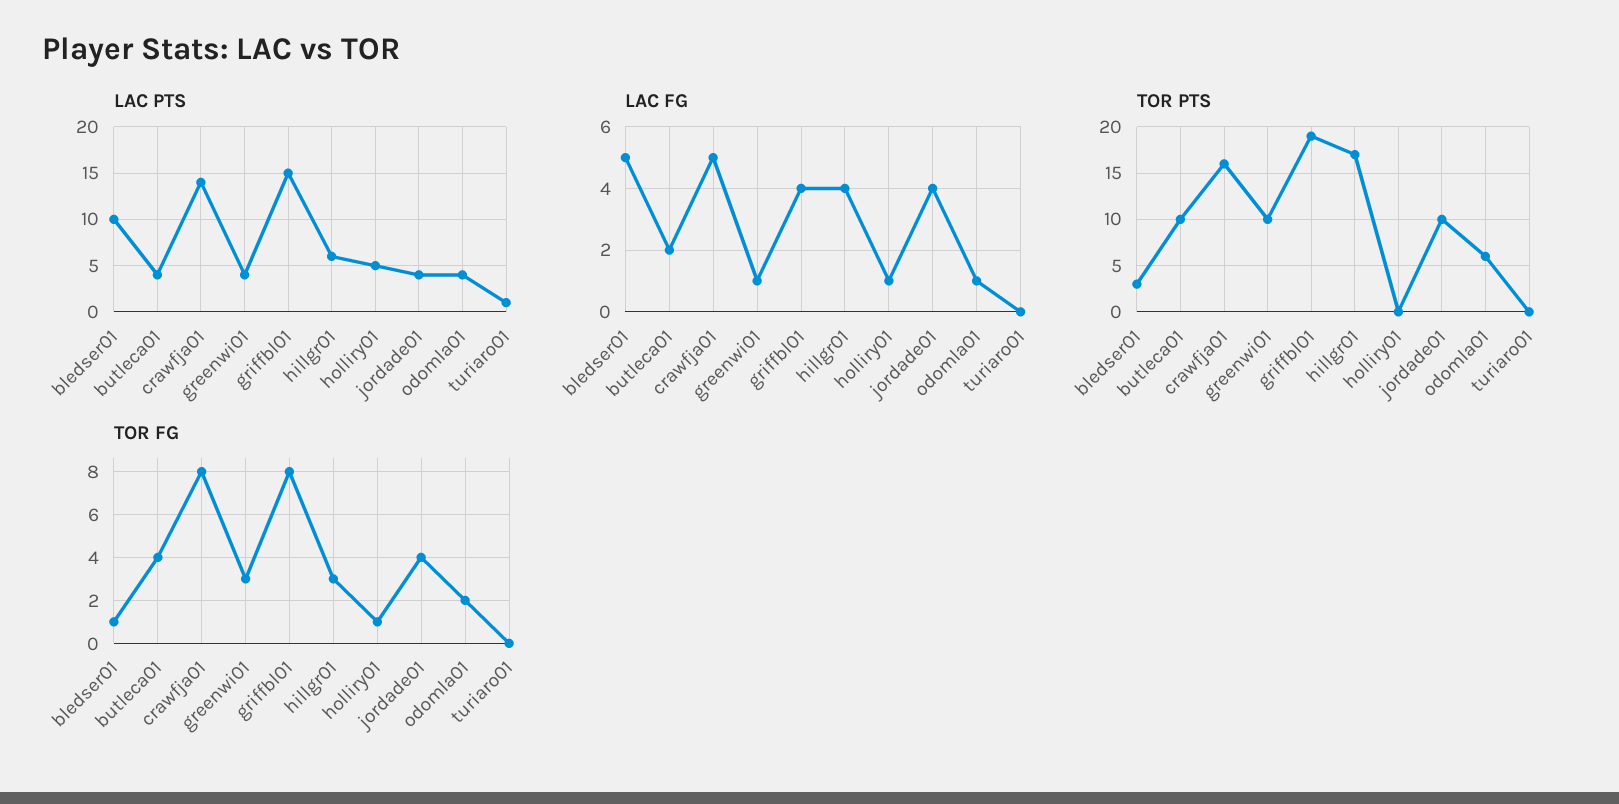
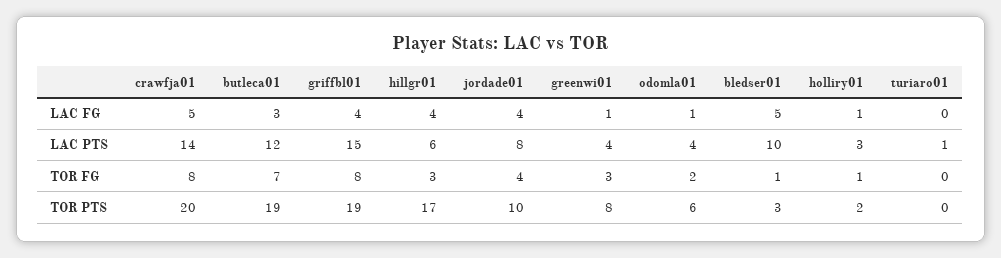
LAC PTS, butleca01: 4 -> 12
LAC PTS, holliry01: 5 -> 3
LAC PTS, jordade01: 4 -> 8
LAC FG, butleca01: 2 -> 3
TOR PTS, butleca01: 10 -> 19
TOR PTS, crawfja01: 16 -> 20
TOR PTS, greenwi01: 10 -> 8
TOR PTS, holliry01: 0 -> 2
TOR FG, butleca01: 4 -> 7

